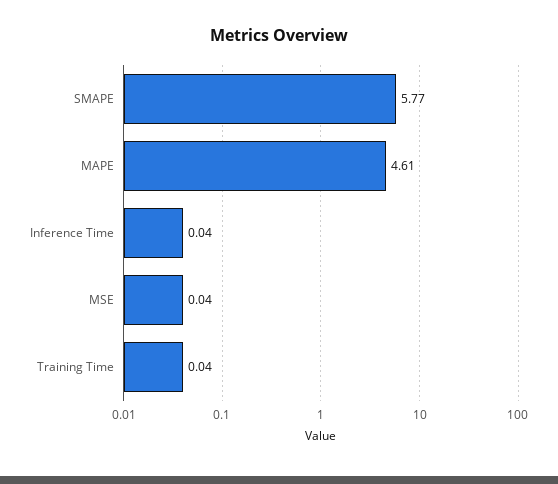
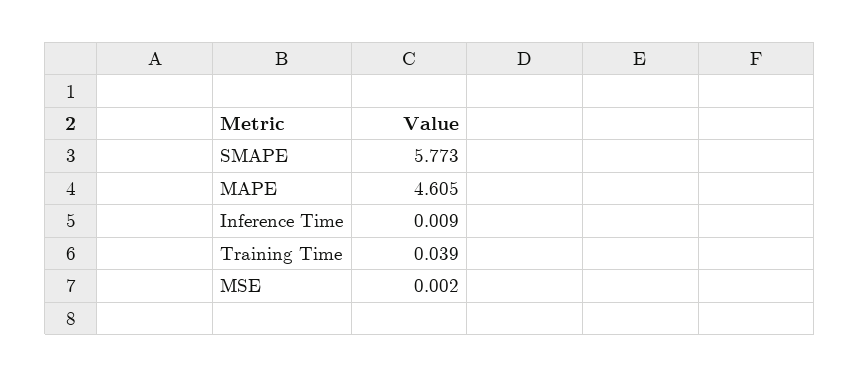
Inference Time: 0.04 -> 0.009
MSE: 0.04 -> 0.002

